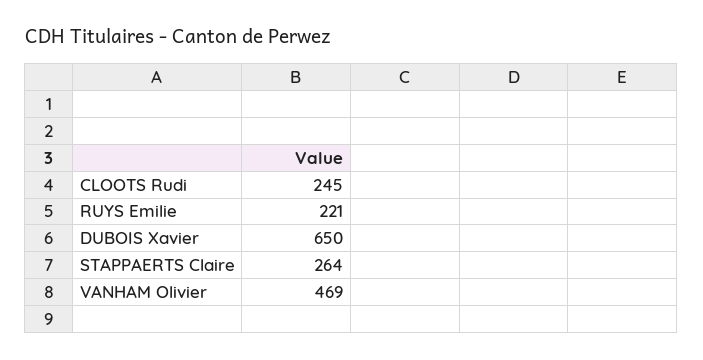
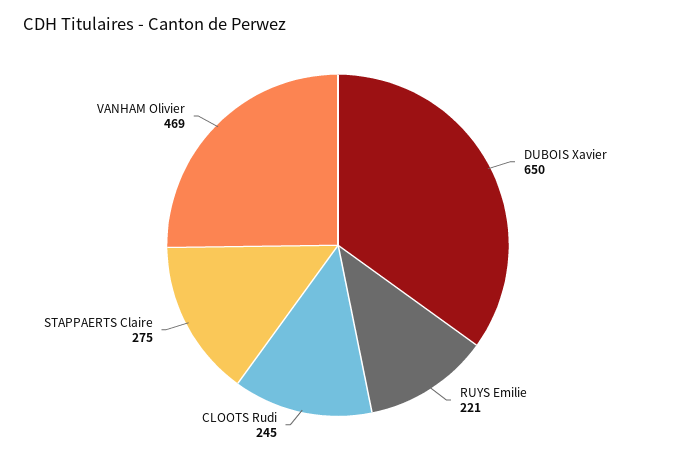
STAPPAERTS Claire: 264 -> 275

